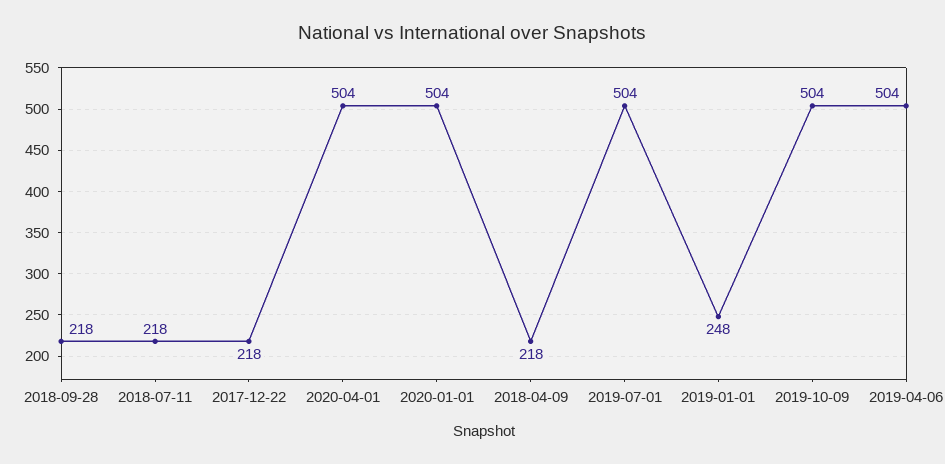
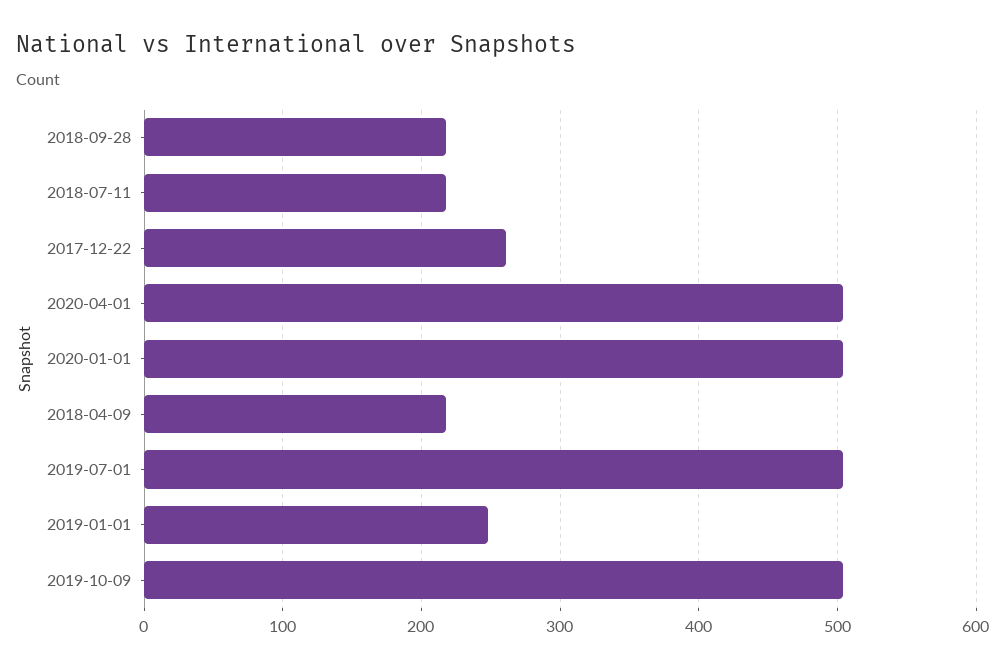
2017-12-22: 218 -> 260
2019-04-06: 504 -> none

